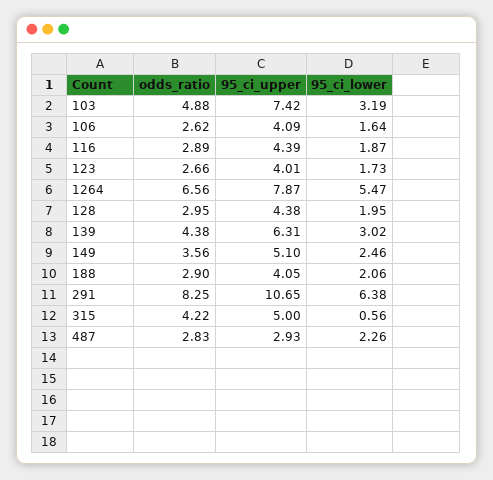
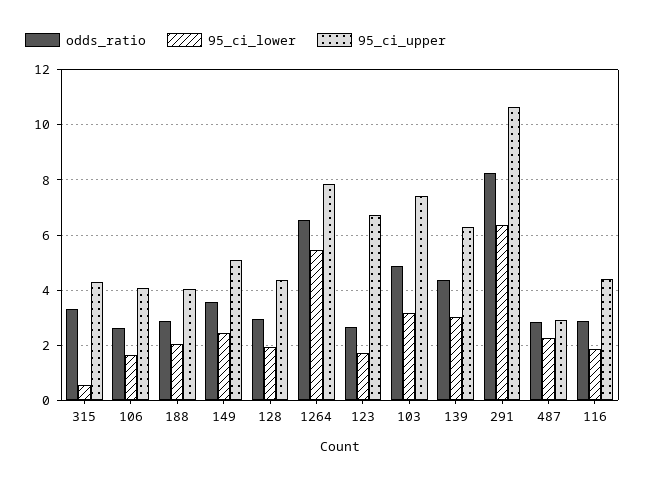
95_ci_upper, 123: 4.01 -> 6.75
odds_ratio, 315: 4.22 -> 3.25
95_ci_upper, 315: 5 -> 4.25

